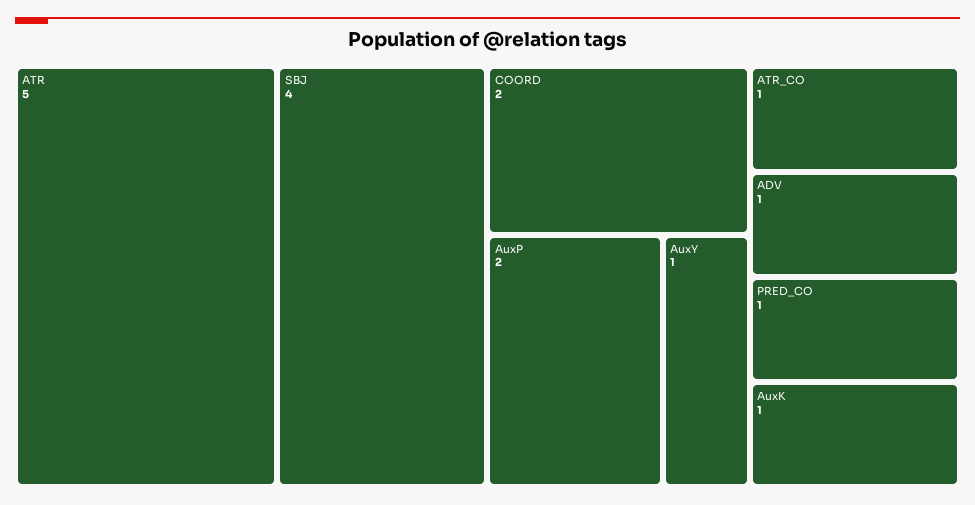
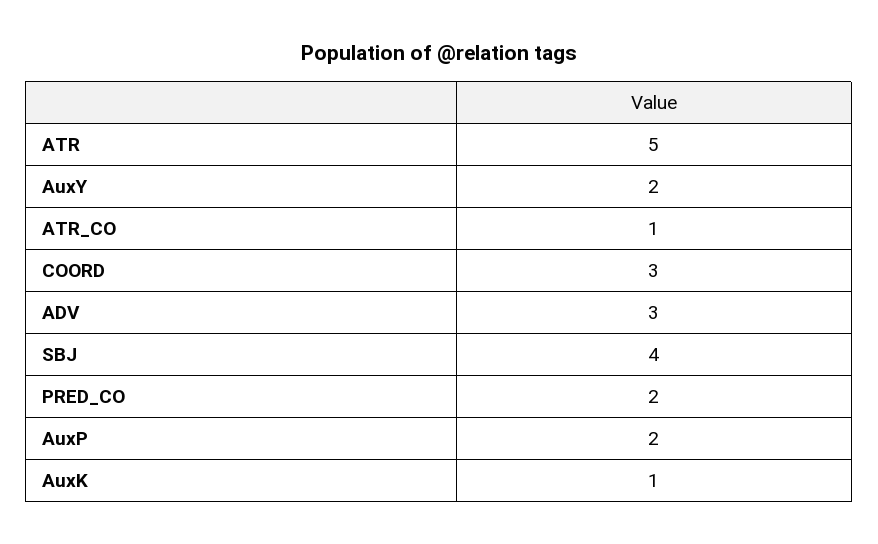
COORD: 2 -> 3
AuxY: 1 -> 2
ADV: 1 -> 3
PRED_CO: 1 -> 2

